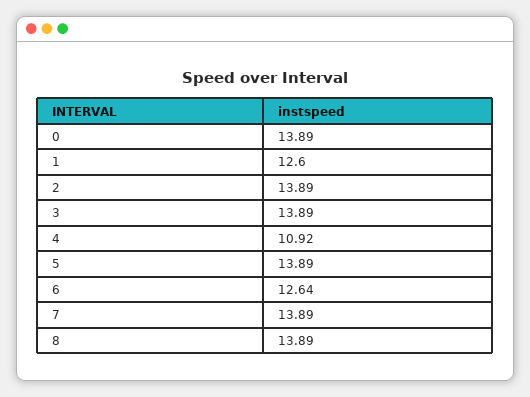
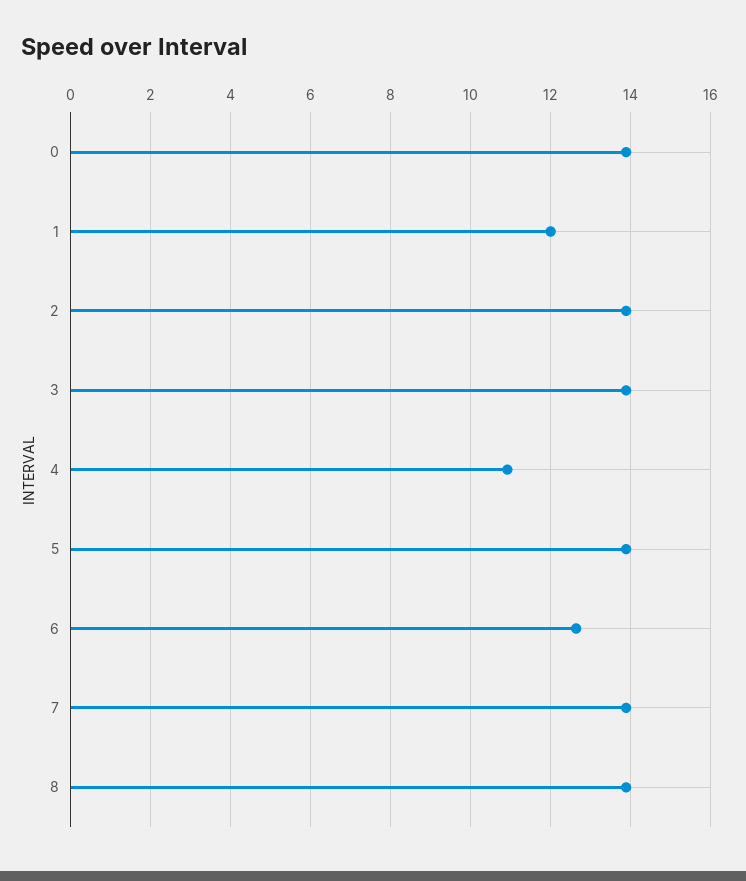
1: 12.6 -> 12

